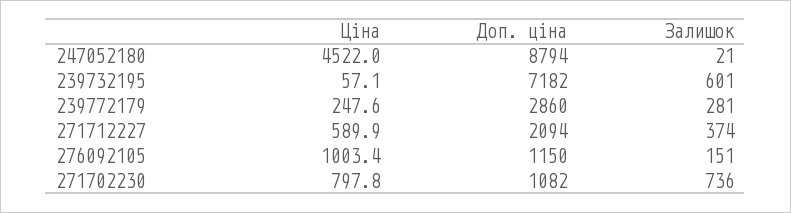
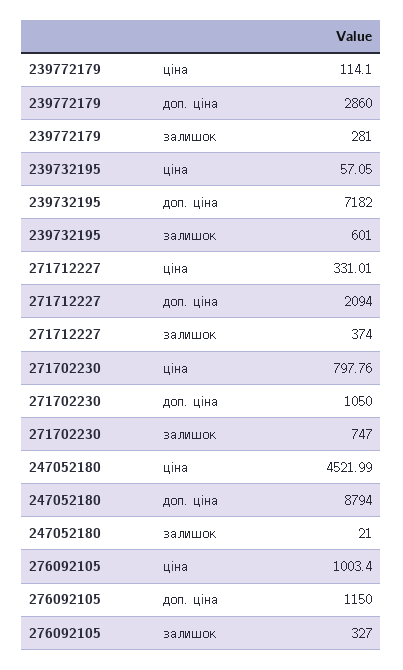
Ціна, 239772179: 247.6 -> 114.1
Ціна, 271712227: 589.9 -> 331.01
Залишок, 276092105: 151 -> 327
Доп. ціна, 271702230: 1082 -> 1050
Залишок, 271702230: 736 -> 747

